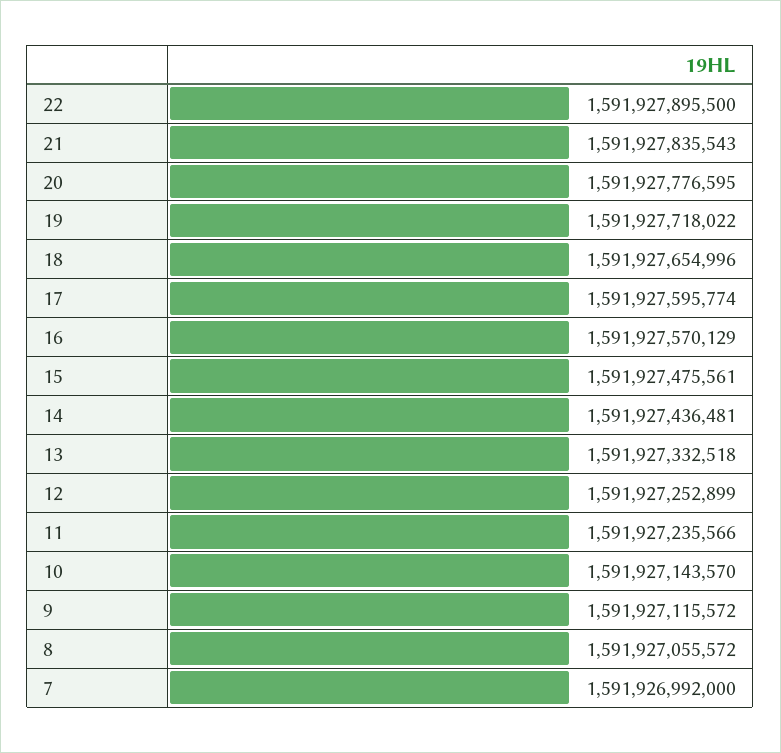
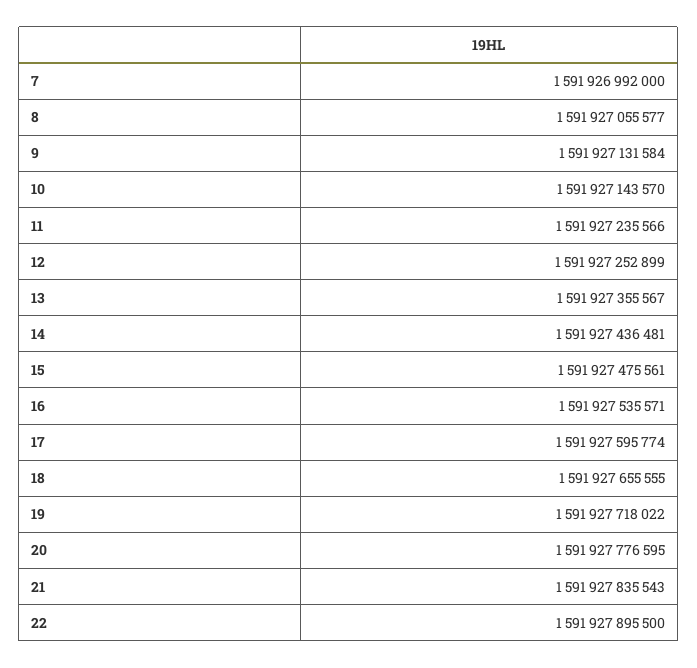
18: 1591927654996 -> 1591927655555
16: 1591927570129 -> 1591927535571
13: 1591927332518 -> 1591927355567
9: 1591927115572 -> 1591927131584
8: 1591927055572 -> 1591927055577

